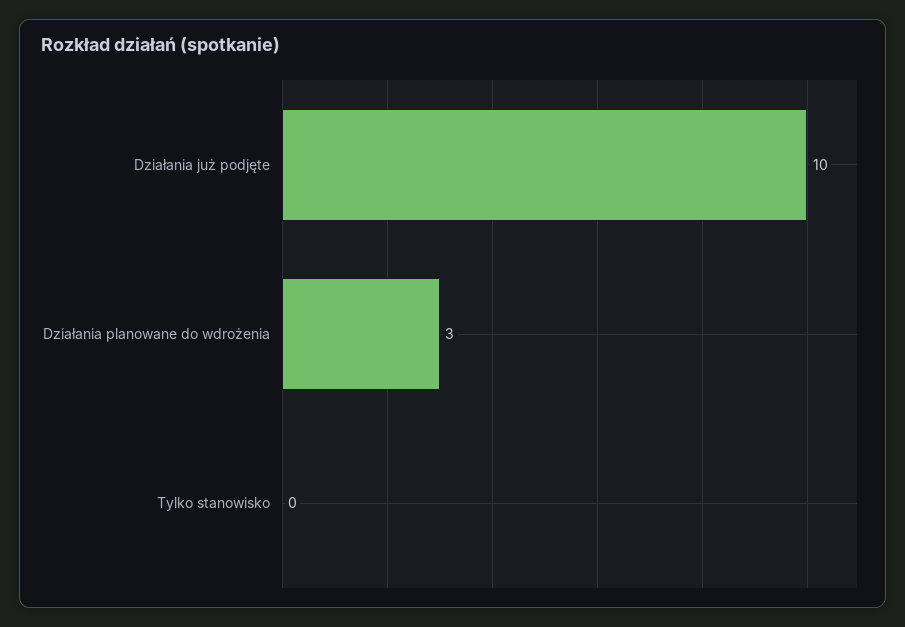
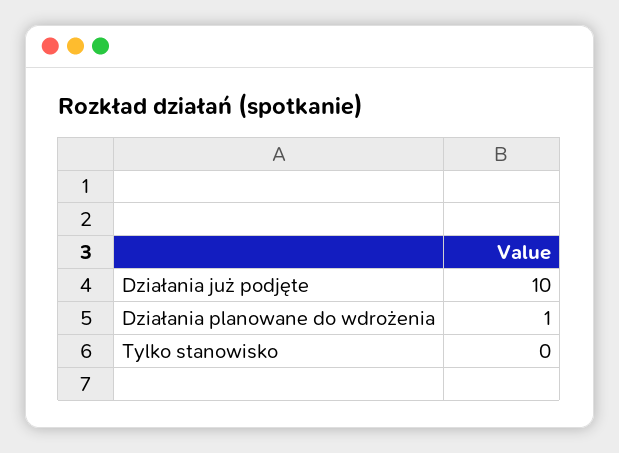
Działania planowane do wdrożenia: 3 -> 1

